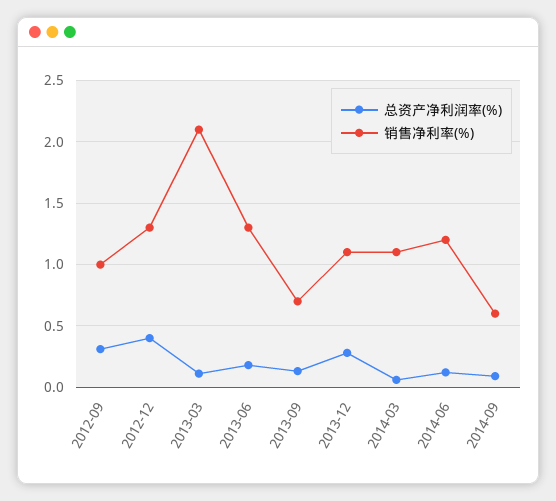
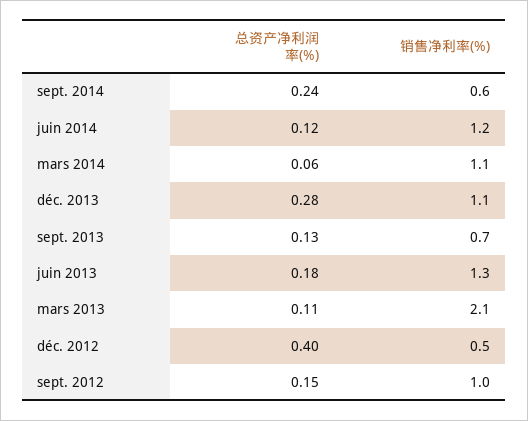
总资产净利润率(%), 2012-09: 0.3 -> 0.15
销售净利率(%), 2012-12: 1.3 -> 0.5
总资产净利润率(%), 2014-09: 0.1 -> 0.24

